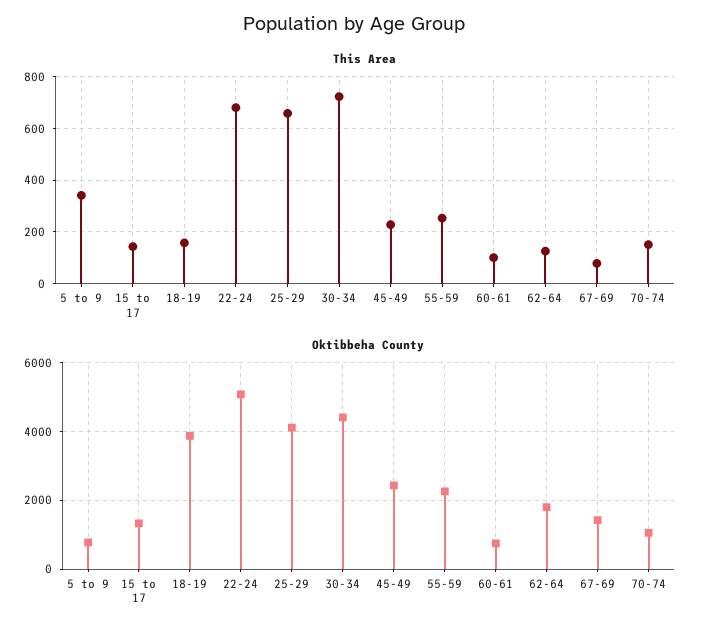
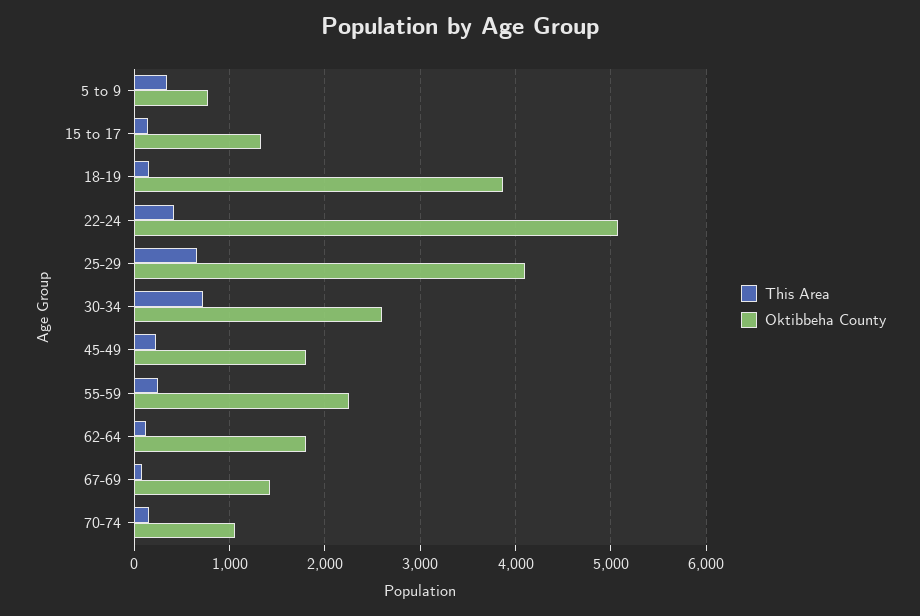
This Area, 22-24: 675 -> 400
This Area, 60-61: 100 -> none
Oktibbeha County, 30-34: 4400 -> 2600
Oktibbeha County, 45-49: 2400 -> 1800
Oktibbeha County, 60-61: 800 -> none

